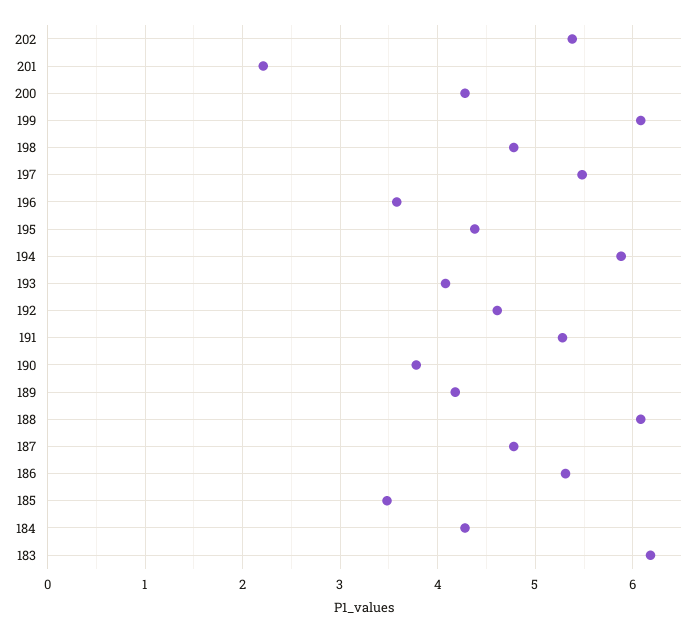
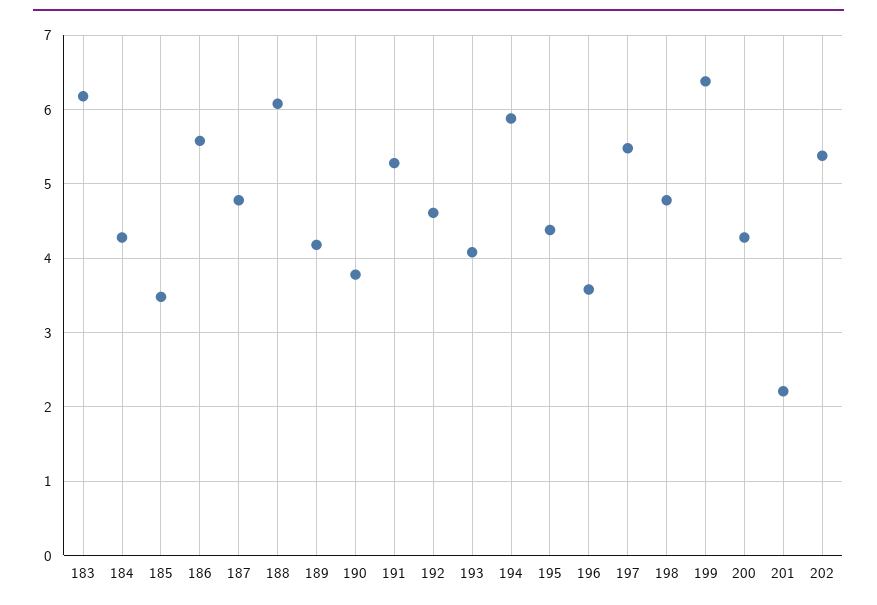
199: 6.1 -> 6.4
186: 5.3 -> 5.6

